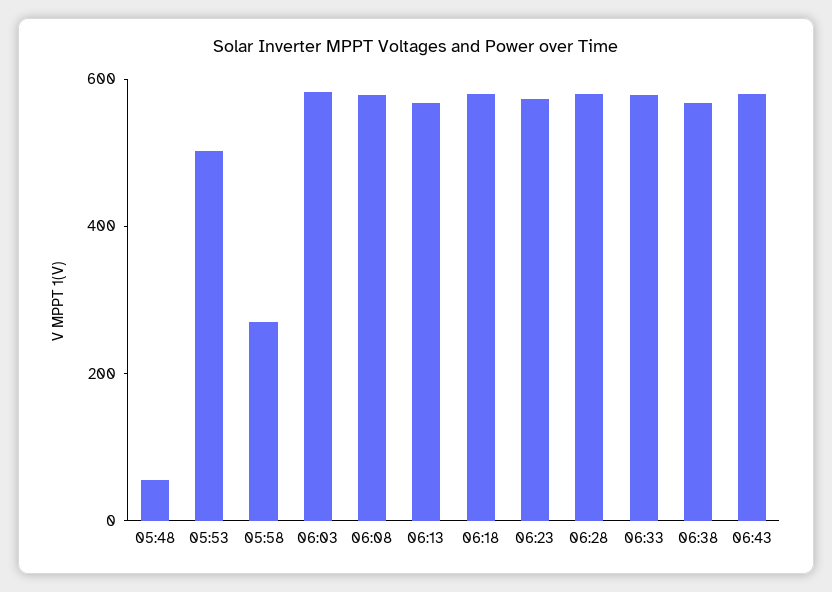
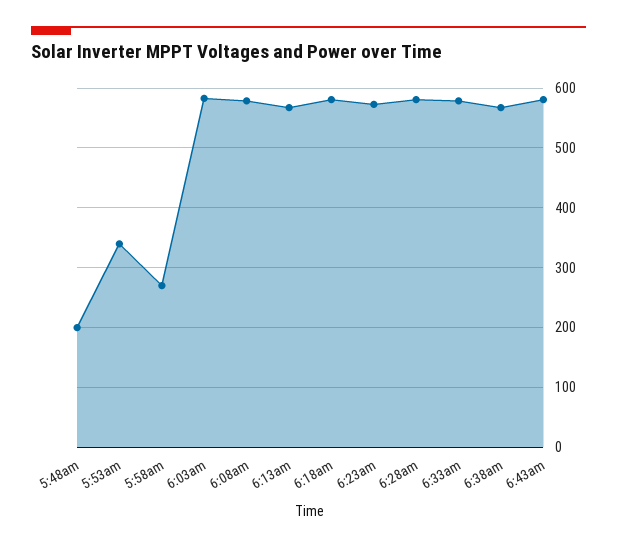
05:48: 50 -> 200
05:53: 500 -> 340

